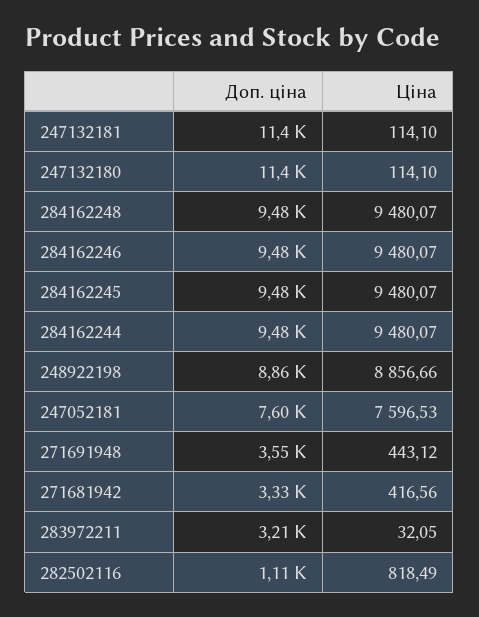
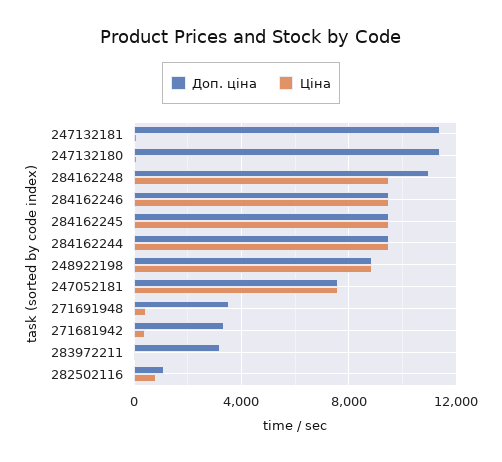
Доп. ціна, 284162248: 9480 -> 11000

